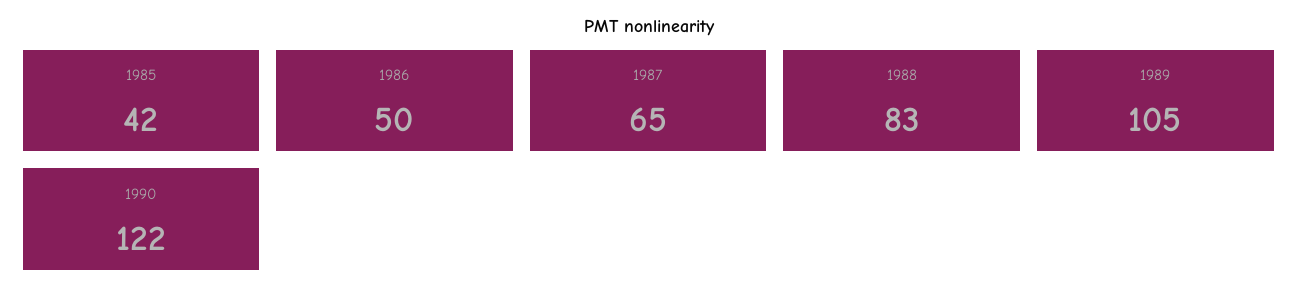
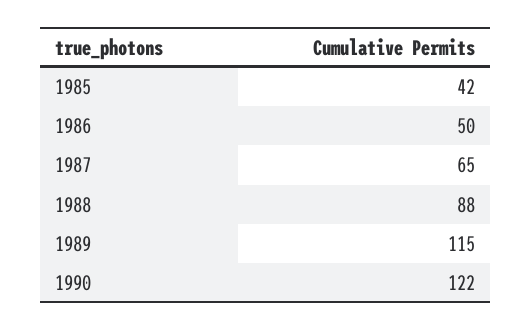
1988: 83 -> 88
1989: 105 -> 115

